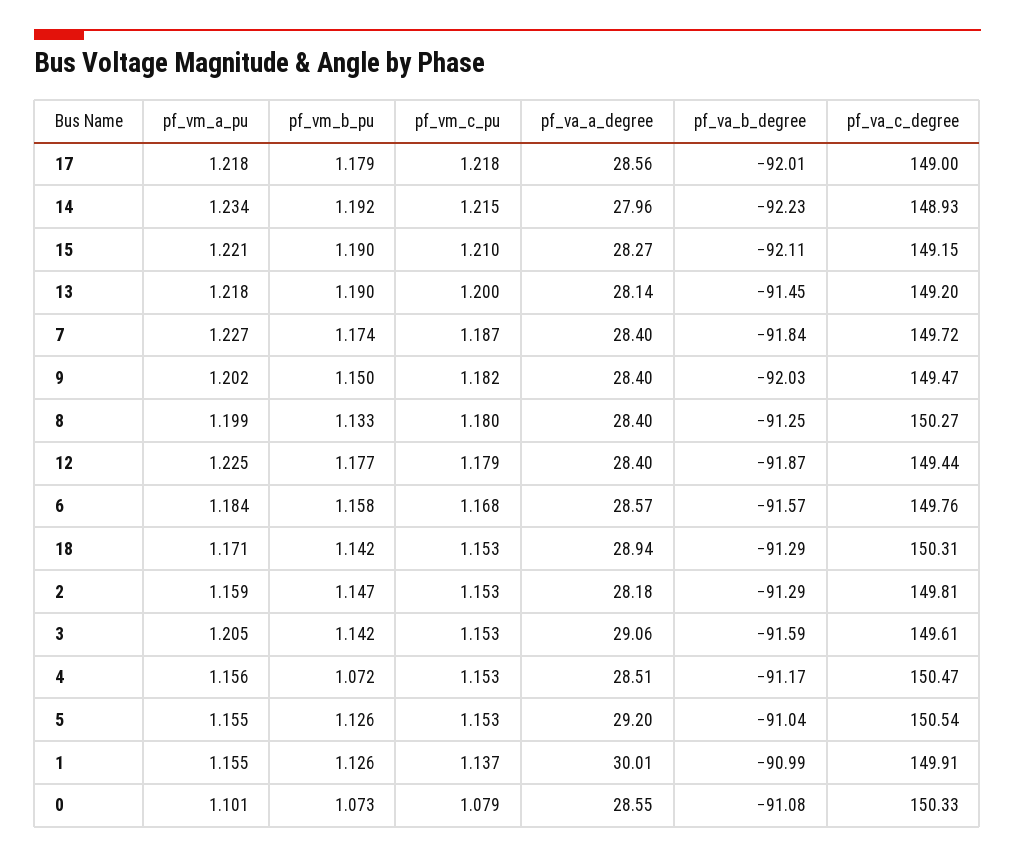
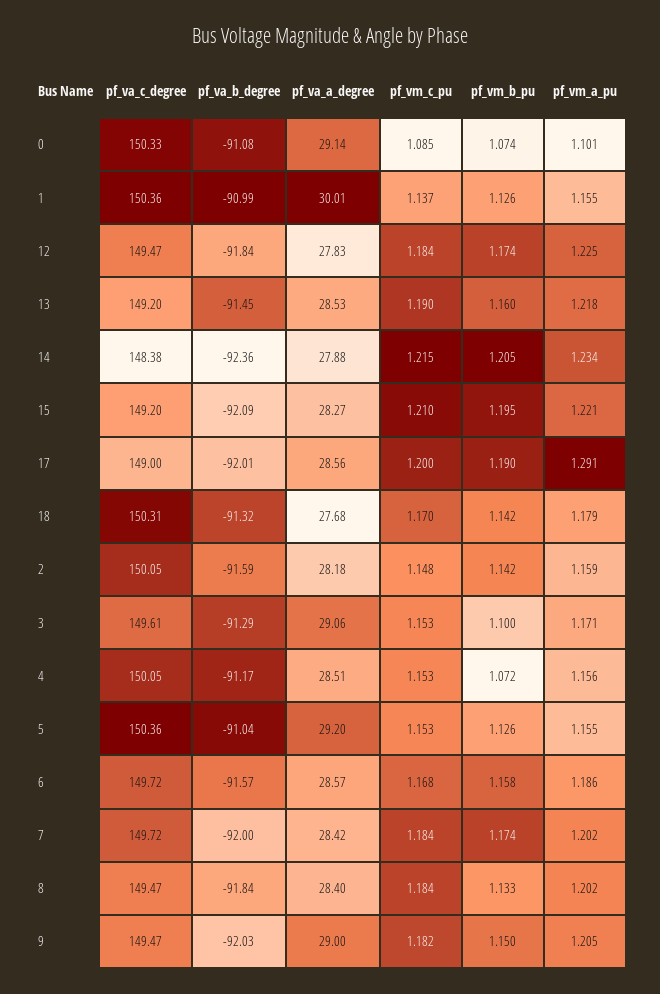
pf_vm_a_pu, 17: 1.218 -> 1.291
pf_vm_b_pu, 17: 1.179 -> 1.19
pf_vm_c_pu, 17: 1.218 -> 1.2
pf_vm_b_pu, 14: 1.192 -> 1.205
pf_va_a_degree, 14: 27.96 -> 27.88
pf_va_b_degree, 14: -92.23 -> -92.36
pf_va_c_degree, 14: 148.93 -> 148.38
pf_vm_b_pu, 15: 1.19 -> 1.195
pf_va_b_degree, 15: -92.11 -> -92.09
pf_va_c_degree, 15: 149.15 -> 149.2
pf_vm_b_pu, 13: 1.19 -> 1.16
pf_vm_c_pu, 13: 1.2 -> 1.19
pf_va_a_degree, 13: 28.14 -> 28.53
pf_vm_a_pu, 7: 1.227 -> 1.202
pf_vm_c_pu, 7: 1.187 -> 1.184
pf_va_a_degree, 7: 28.4 -> 28.42
pf_va_b_degree, 7: -91.84 -> -92
pf_vm_a_pu, 9: 1.202 -> 1.205
pf_va_a_degree, 9: 28.4 -> 29
pf_vm_a_pu, 8: 1.199 -> 1.202
pf_vm_c_pu, 8: 1.18 -> 1.184
pf_va_b_degree, 8: -91.25 -> -91.84
pf_va_c_degree, 8: 150.27 -> 149.47
pf_vm_b_pu, 12: 1.177 -> 1.174
pf_vm_c_pu, 12: 1.179 -> 1.184
pf_va_a_degree, 12: 28.4 -> 27.83
pf_va_b_degree, 12: -91.87 -> -91.84
pf_va_c_degree, 12: 149.44 -> 149.47
pf_vm_a_pu, 6: 1.184 -> 1.186
pf_va_c_degree, 6: 149.76 -> 149.72
pf_vm_a_pu, 18: 1.171 -> 1.179
pf_vm_c_pu, 18: 1.153 -> 1.17
pf_va_a_degree, 18: 28.94 -> 27.68
pf_va_b_degree, 18: -91.29 -> -91.32
pf_vm_b_pu, 2: 1.147 -> 1.142
pf_vm_c_pu, 2: 1.153 -> 1.148
pf_va_b_degree, 2: -91.29 -> -91.59
pf_va_c_degree, 2: 149.81 -> 150.05
pf_vm_a_pu, 3: 1.205 -> 1.171
pf_vm_b_pu, 3: 1.142 -> 1.1
pf_va_b_degree, 3: -91.59 -> -91.29
pf_va_c_degree, 4: 150.47 -> 150.05
pf_va_c_degree, 5: 150.54 -> 150.36
pf_va_c_degree, 1: 149.91 -> 150.36
pf_vm_b_pu, 0: 1.073 -> 1.074
pf_vm_c_pu, 0: 1.079 -> 1.085
pf_va_a_degree, 0: 28.55 -> 29.14

